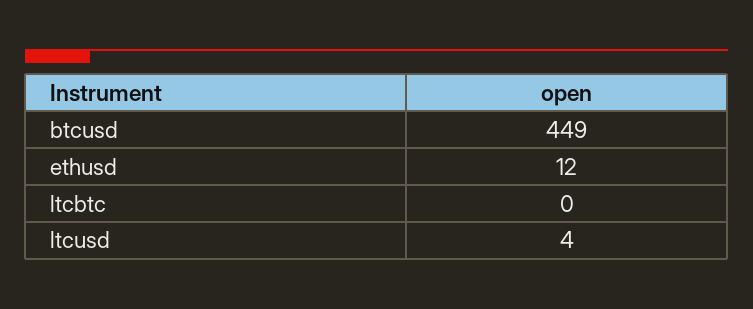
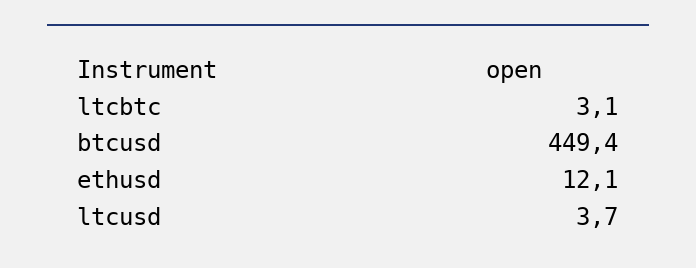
ltcbtc: 0 -> 3.1

